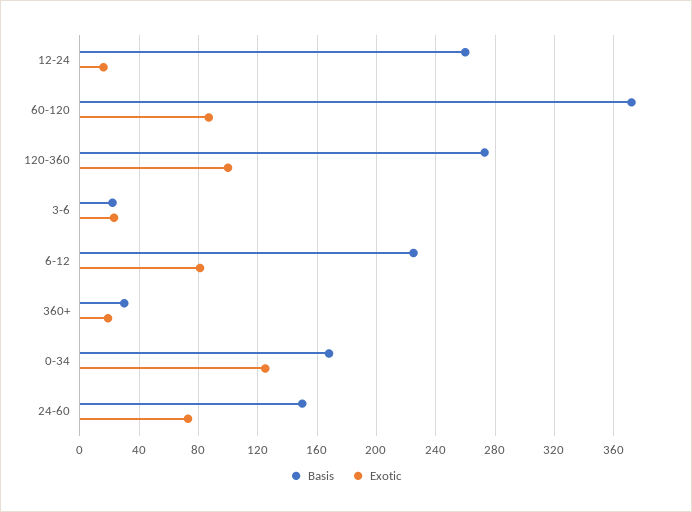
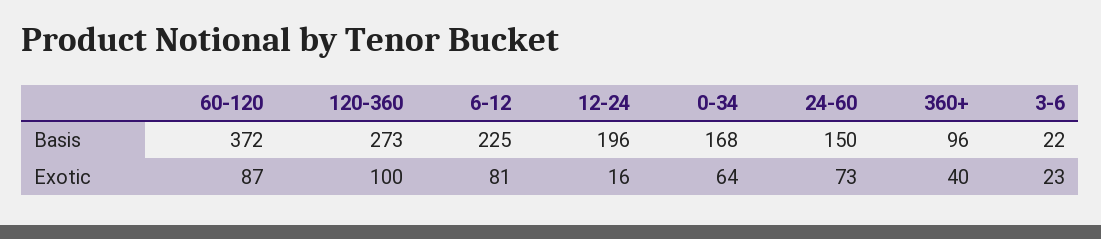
Basis, 12-24: 260 -> 196
Basis, 360+: 30 -> 96
Exotic, 360+: 20 -> 40
Exotic, 0-34: 125 -> 64

